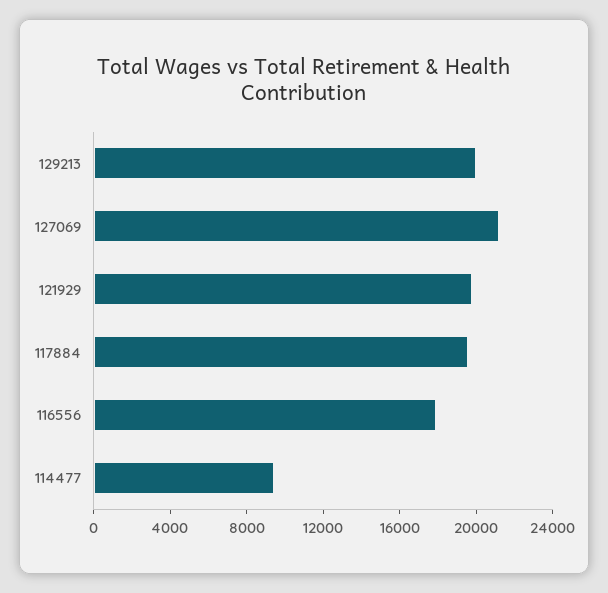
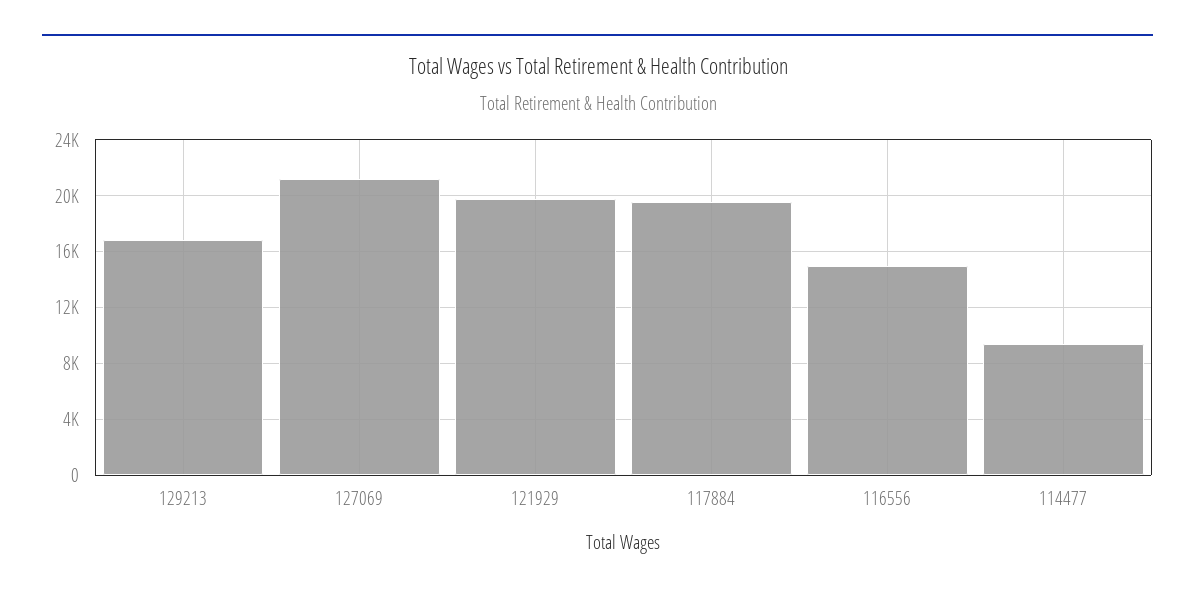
129213: 20000 -> 17000
116556: 18000 -> 15000

